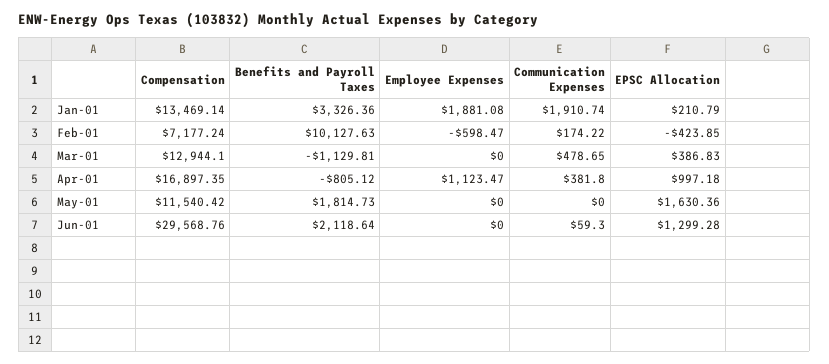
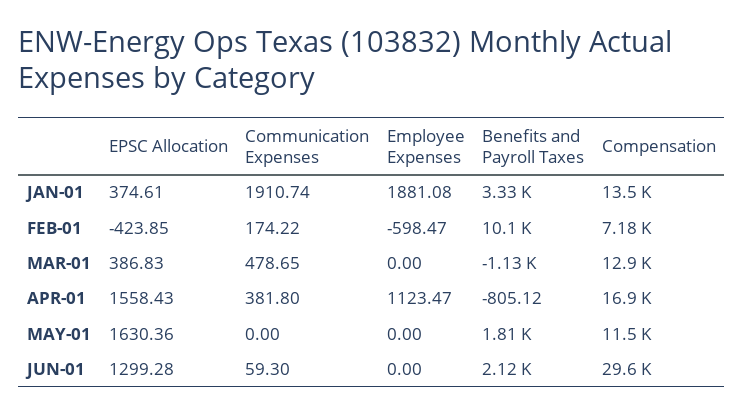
EPSC Allocation, Jan-01: 210.79 -> 374.61
EPSC Allocation, Apr-01: 997.18 -> 1558.43

